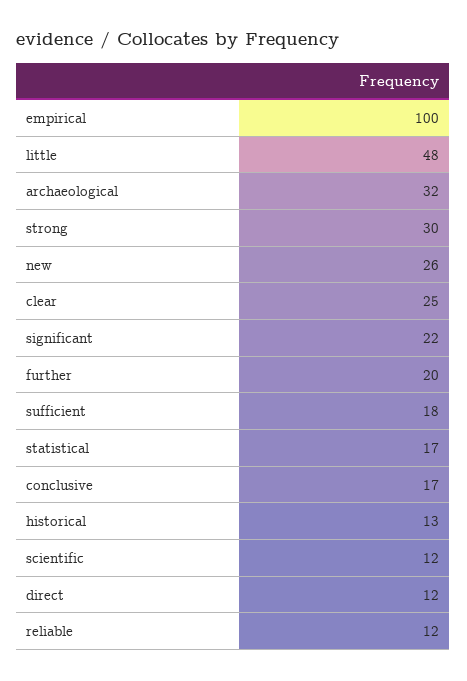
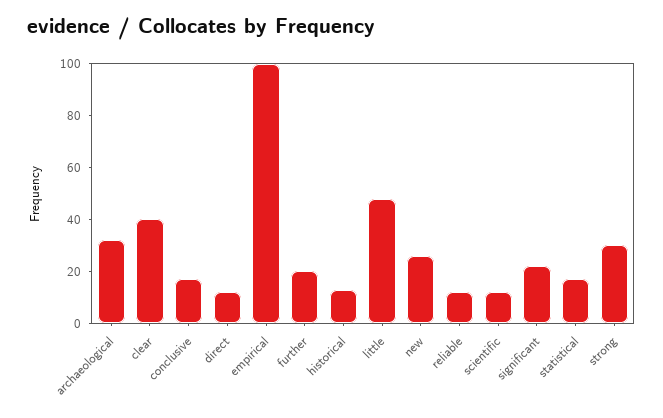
clear: 25 -> 40
sufficient: 18 -> none

